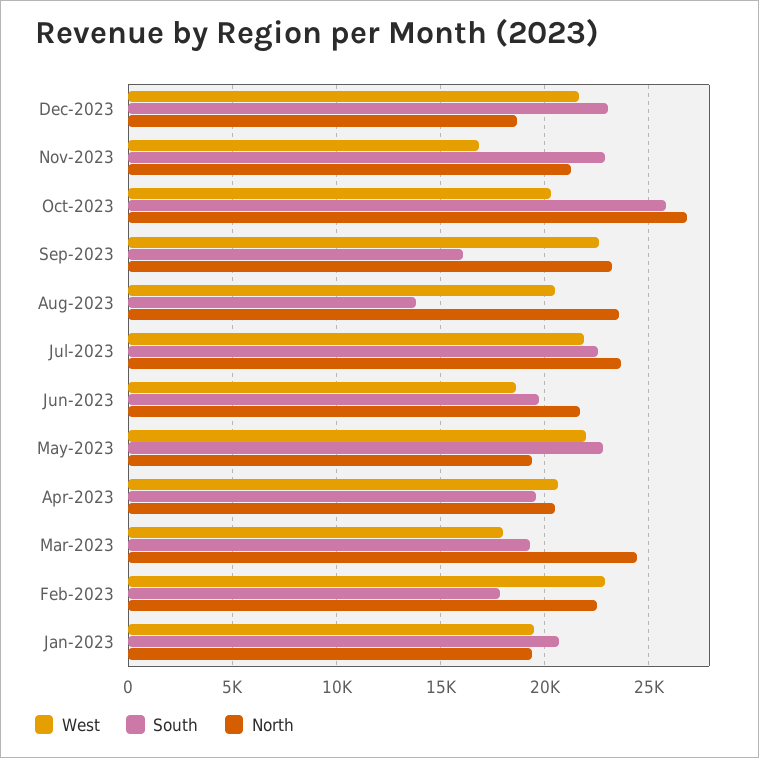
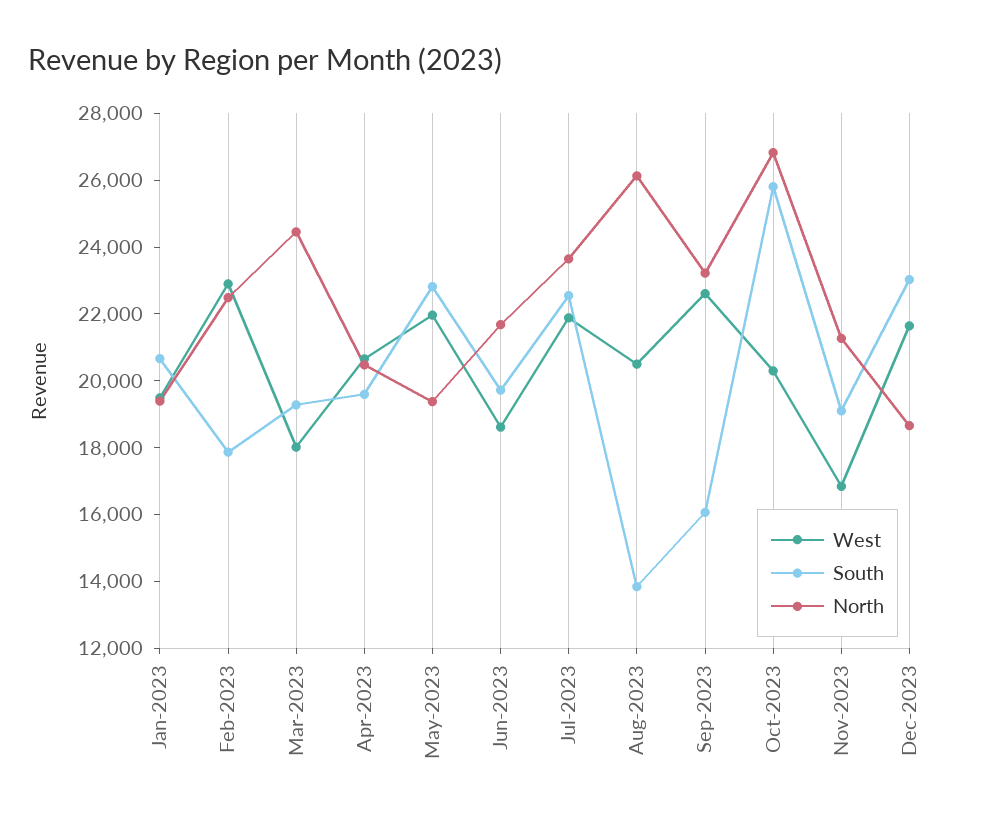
South, Nov-2023: 23000 -> 19000
North, Aug-2023: 23500 -> 26000

